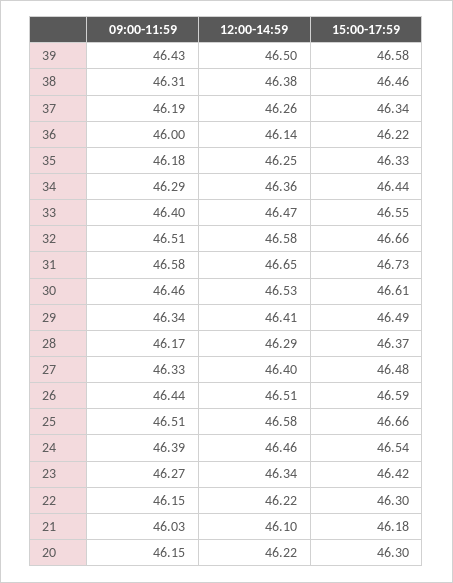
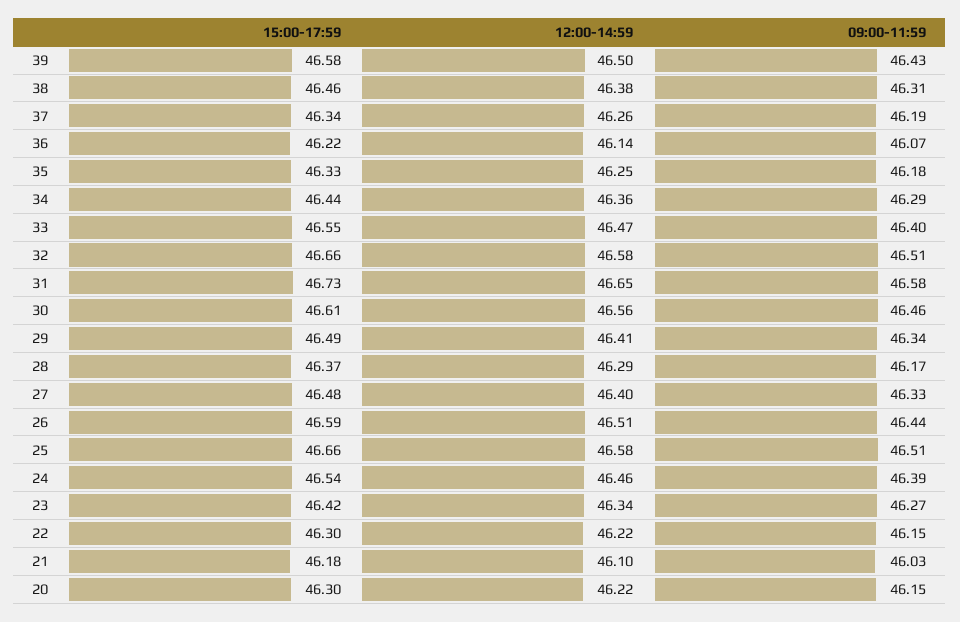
09:00-11:59, 36: 46 -> 46.07
12:00-14:59, 30: 46.53 -> 46.56

